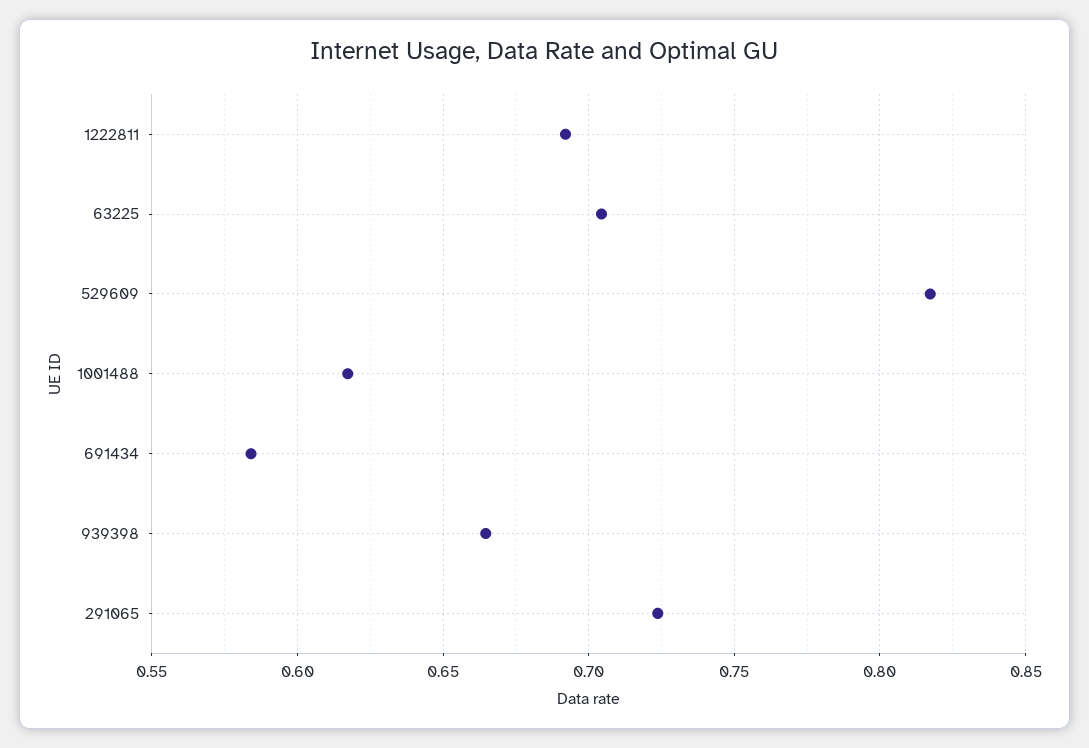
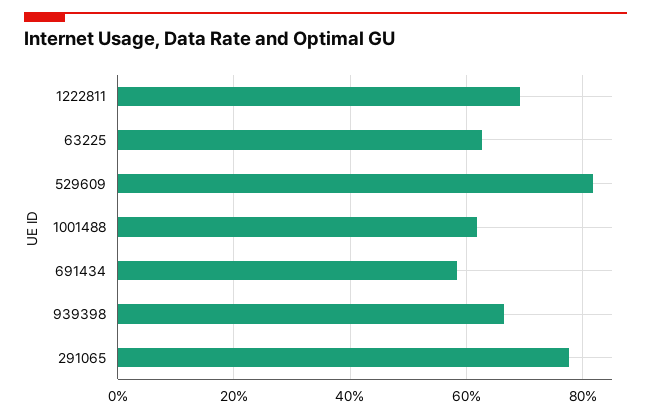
63225: 0.705 -> 0.62
291065: 0.725 -> 0.78

